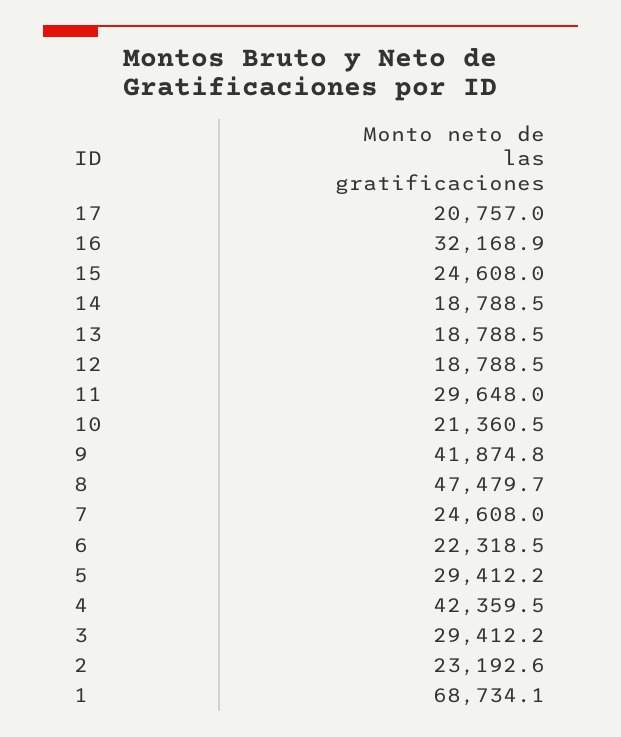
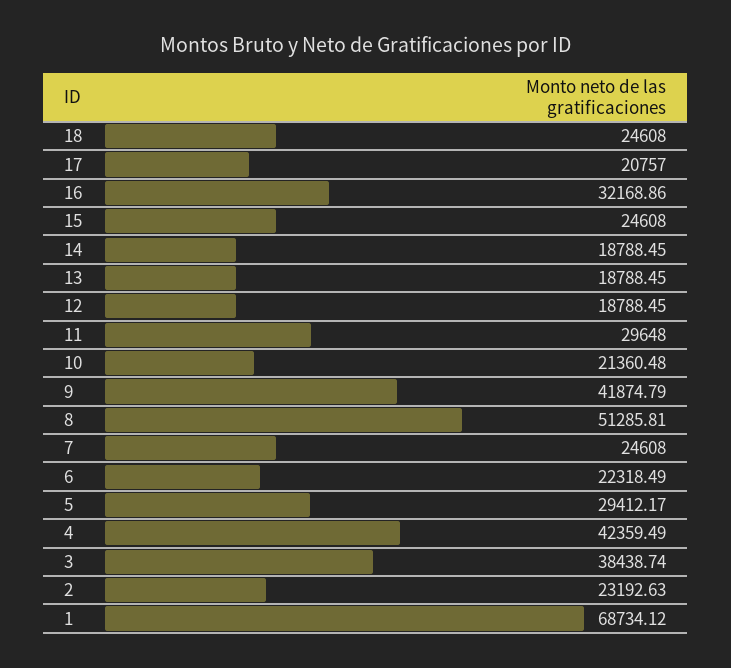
8: 47479.7 -> 51285.81
3: 29412.2 -> 38438.74
18: none -> 24608

